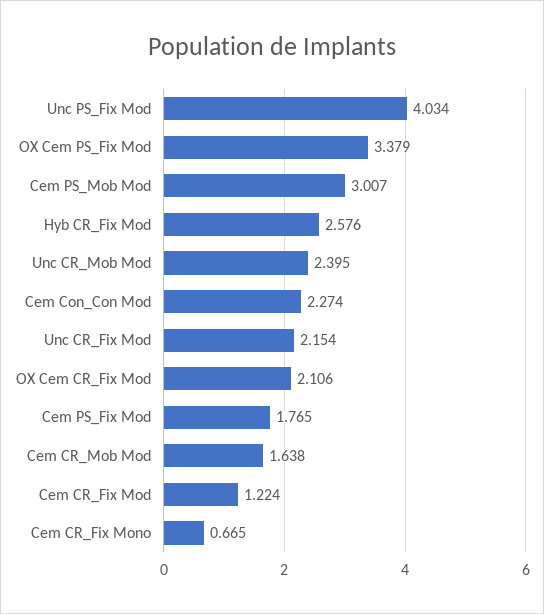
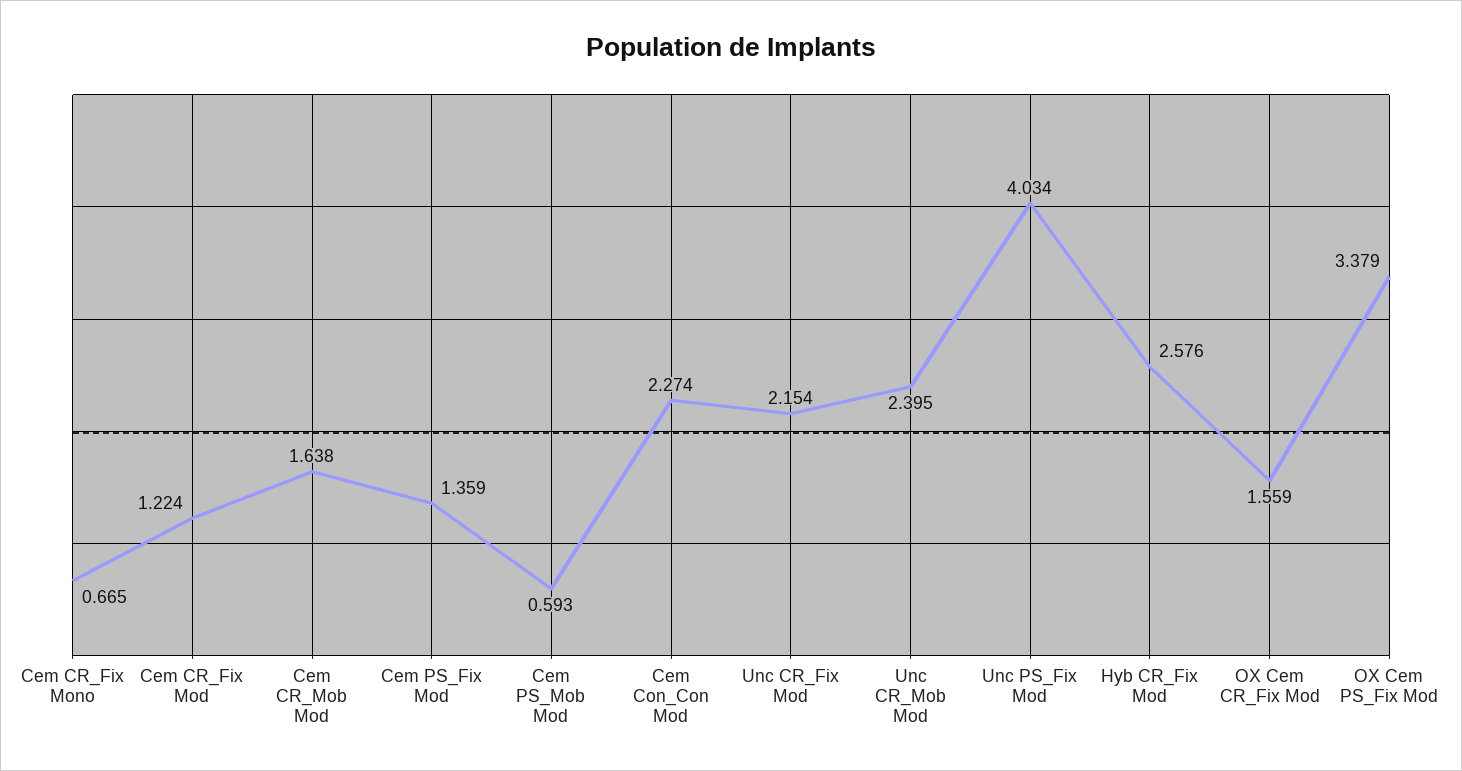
Cem PS_Mob Mod: 3.007 -> 0.593
OX Cem CR_Fix Mod: 2.106 -> 1.559
Cem PS_Fix Mod: 1.765 -> 1.359

